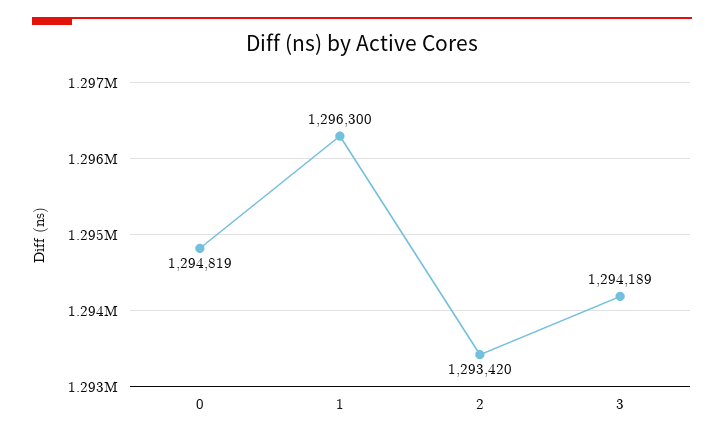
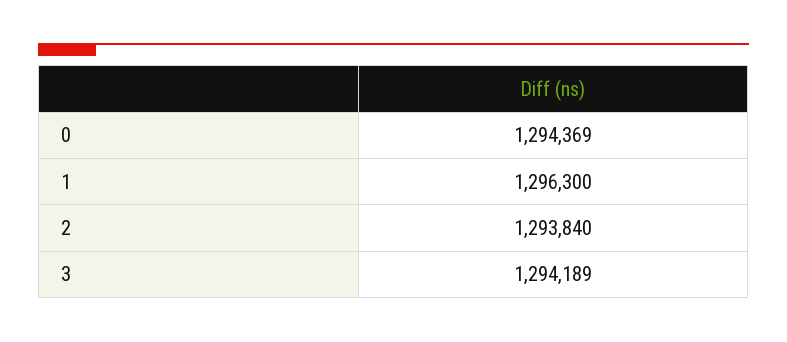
0: 1294819 -> 1294369
2: 1293420 -> 1293840

